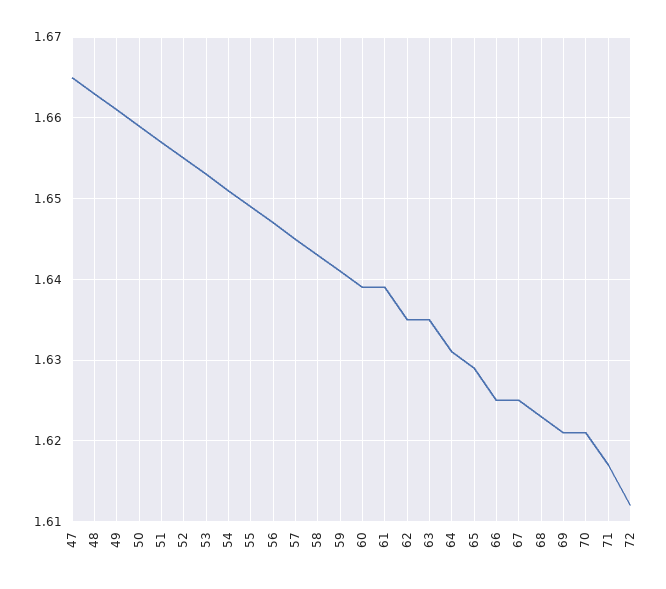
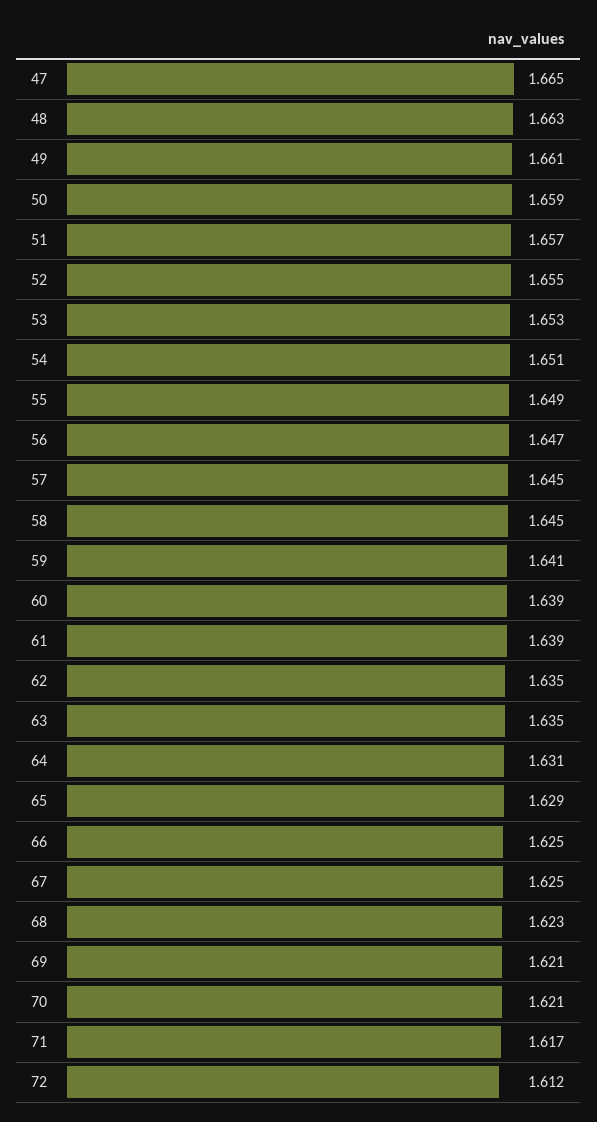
58: 1.643 -> 1.645

